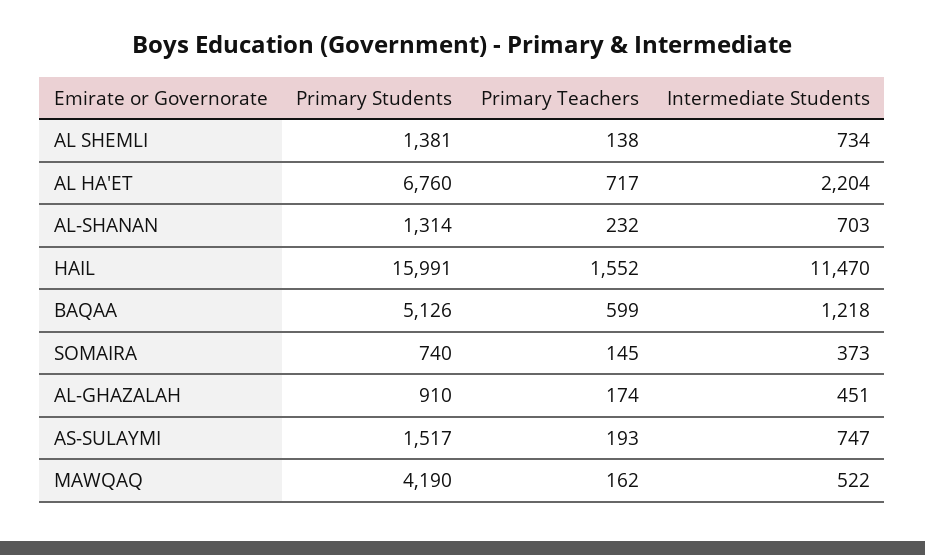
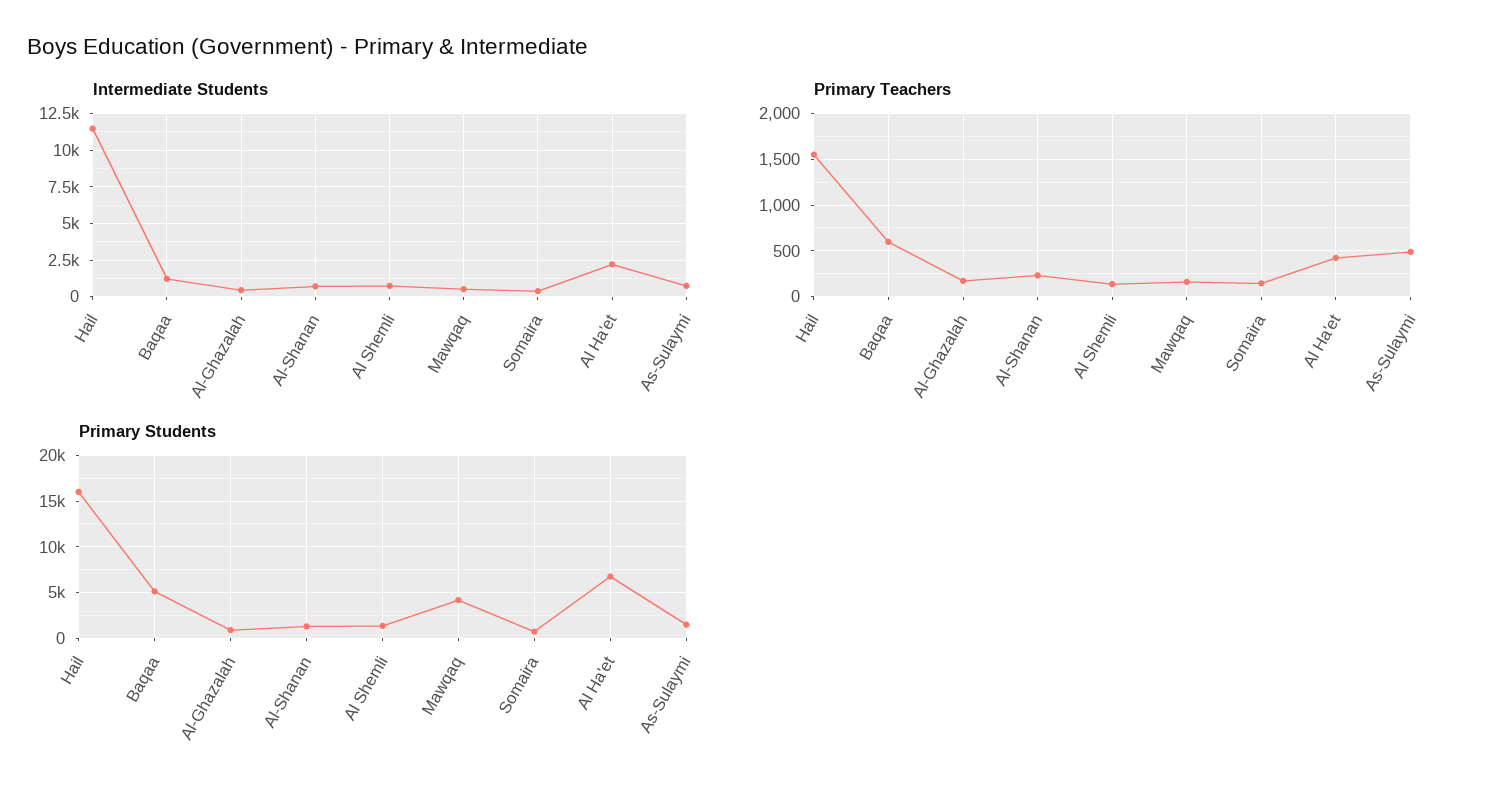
Primary Teachers, AL HA'ET: 717 -> 400
Primary Teachers, AS-SULAYMI: 193 -> 500

